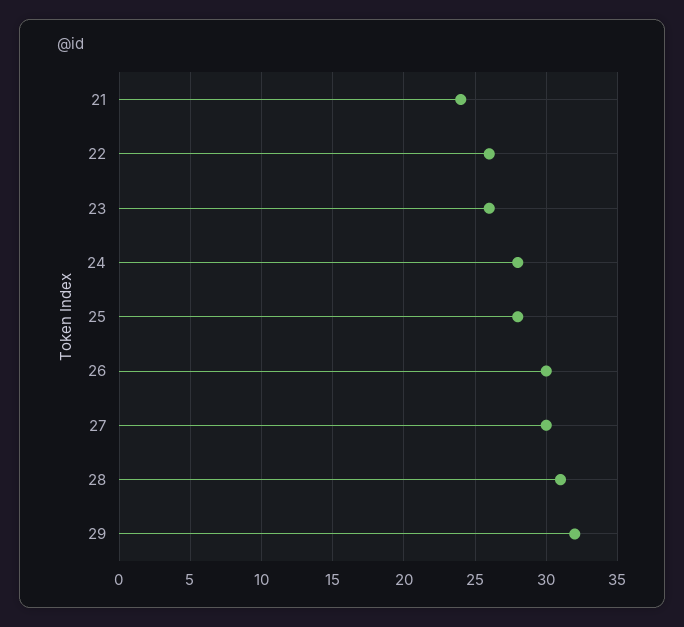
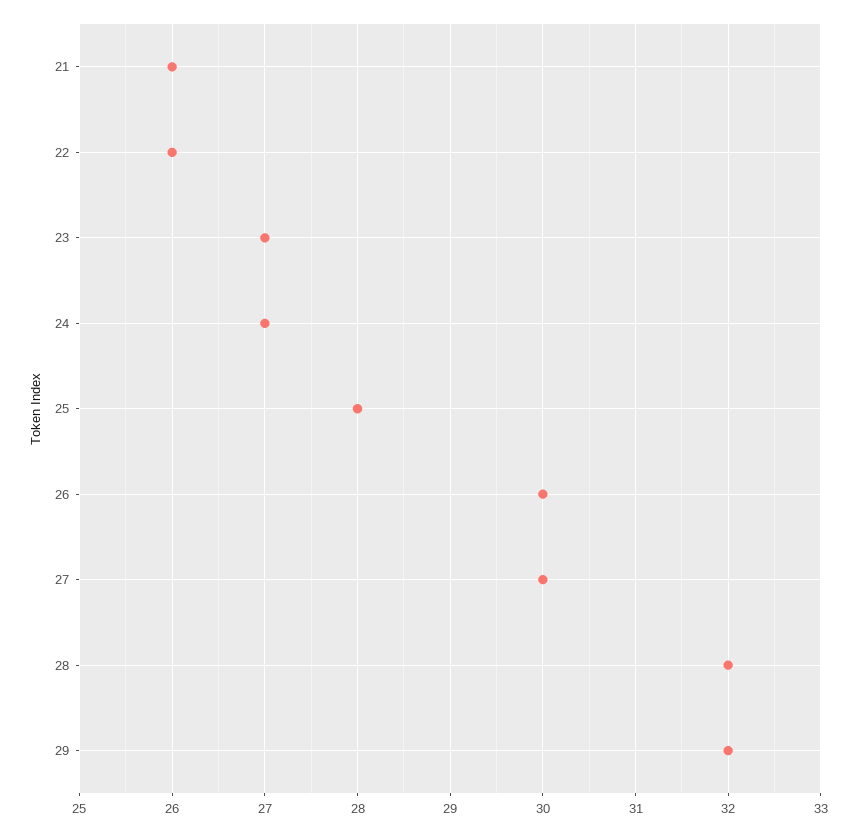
21: 24 -> 26
23: 26 -> 27
24: 28 -> 27
28: 31 -> 32

